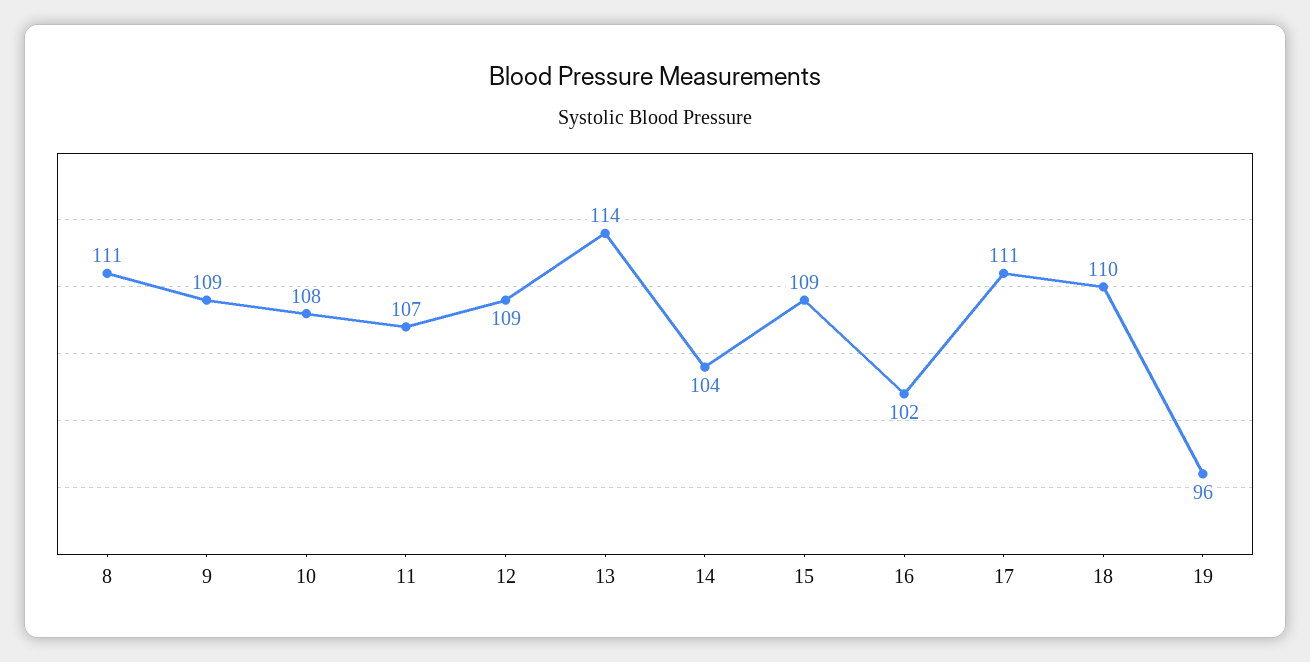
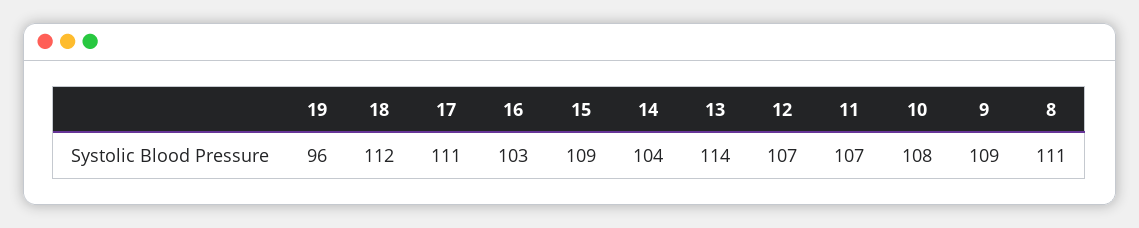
12: 109 -> 107
16: 102 -> 103
18: 110 -> 112

